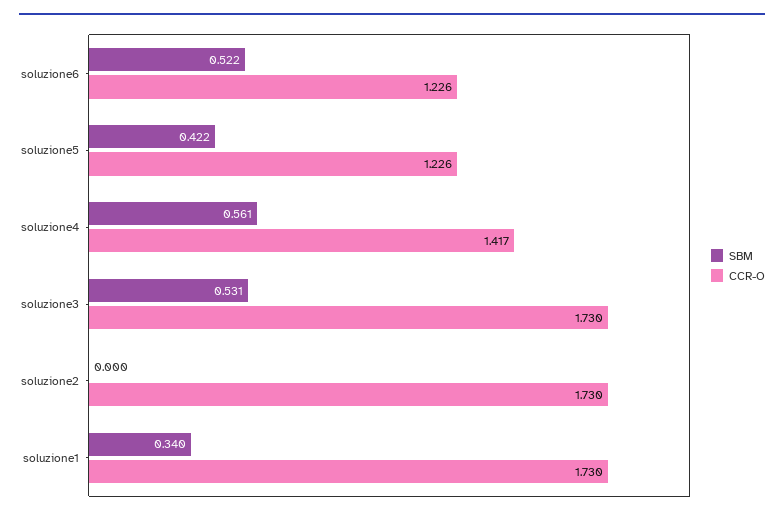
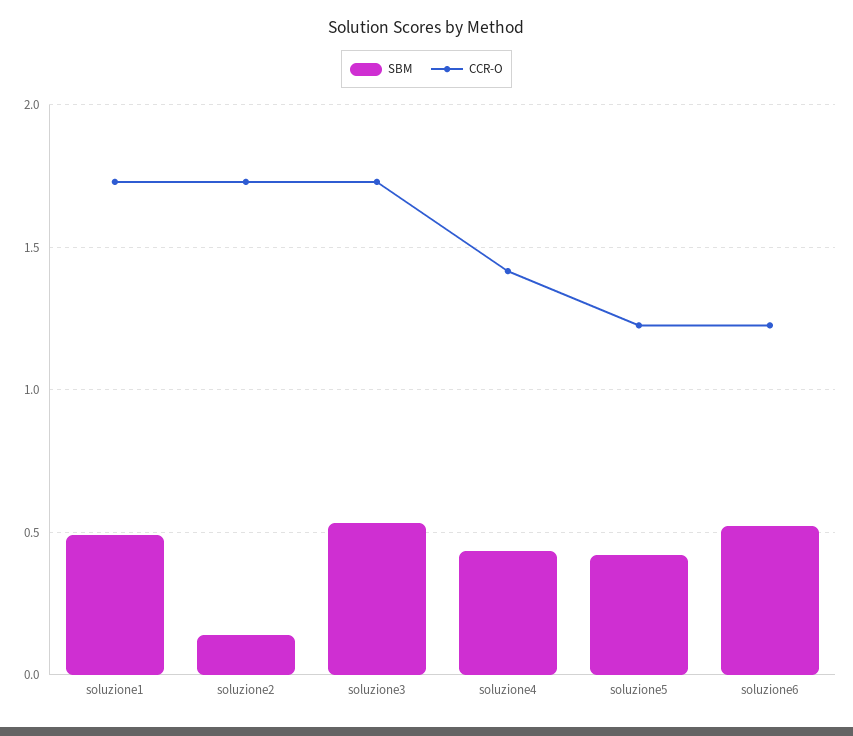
SBM, soluzione4: 0.561 -> 0.45
SBM, soluzione2: 0 -> 0.15
SBM, soluzione1: 0.34 -> 0.5

